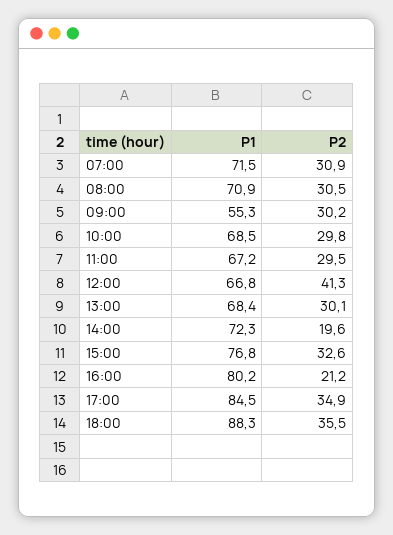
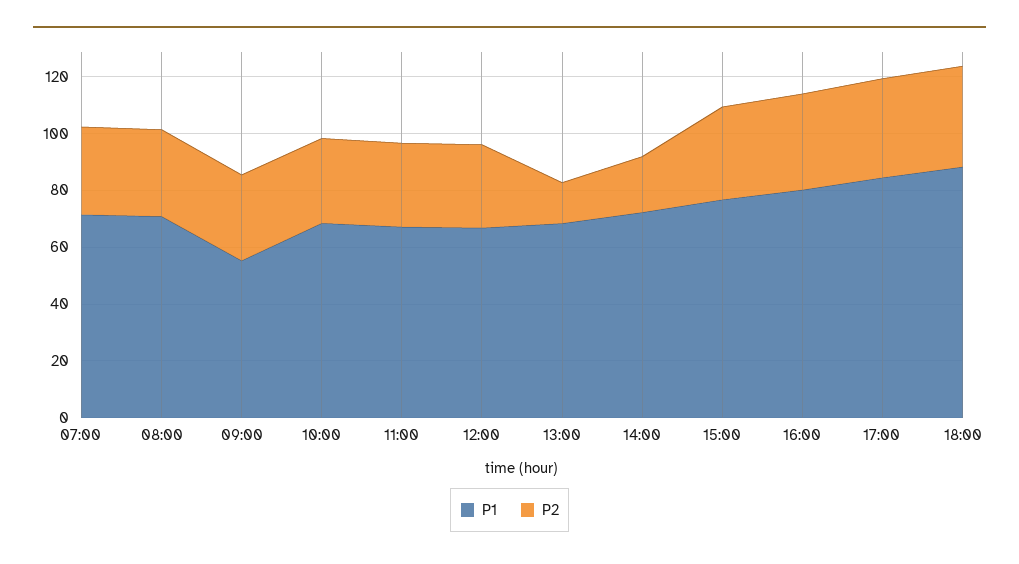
P2, 12:00: 41.3 -> 30
P2, 13:00: 30.1 -> 15
P2, 16:00: 21.2 -> 35

